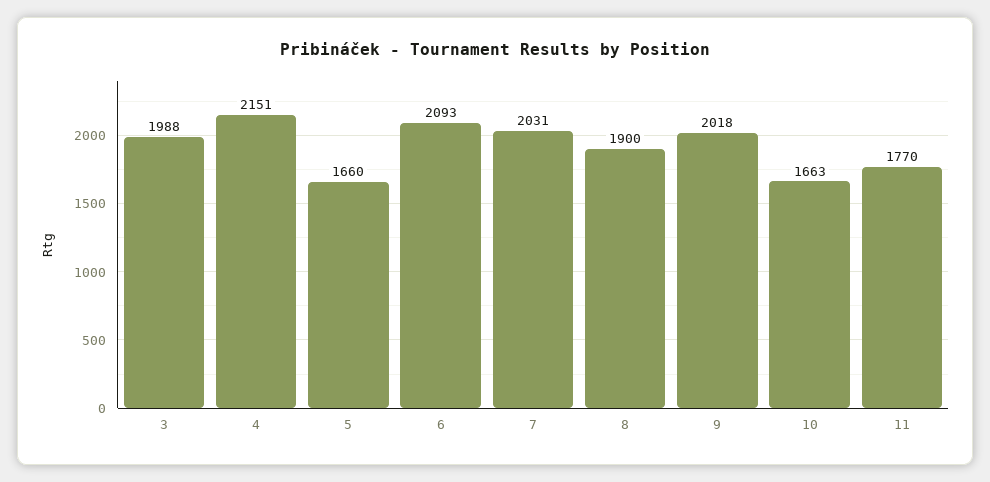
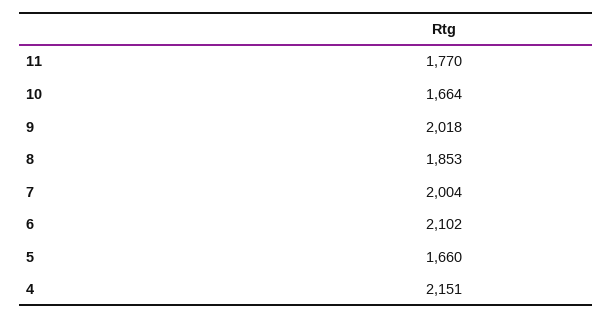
3: 1988 -> none
6: 2093 -> 2102
7: 2031 -> 2004
8: 1900 -> 1853
10: 1663 -> 1664

